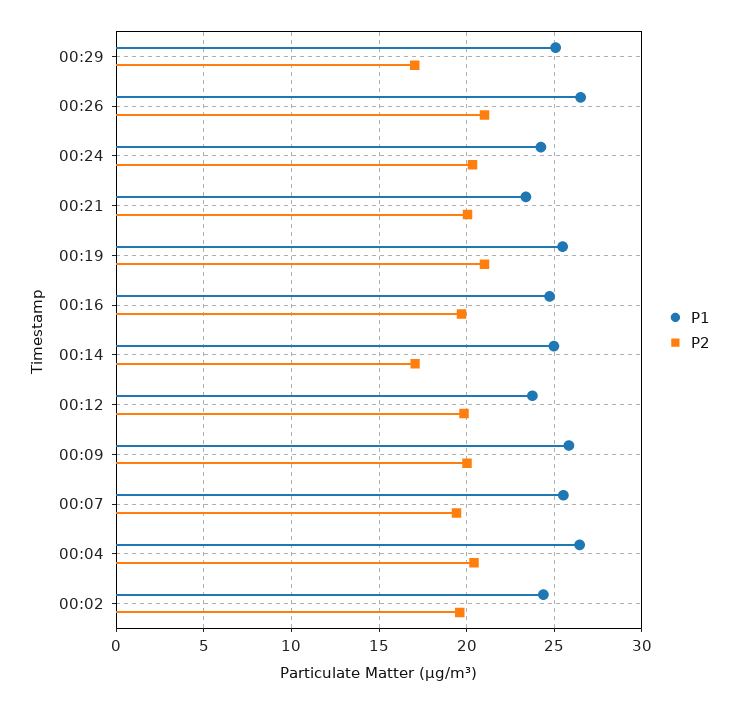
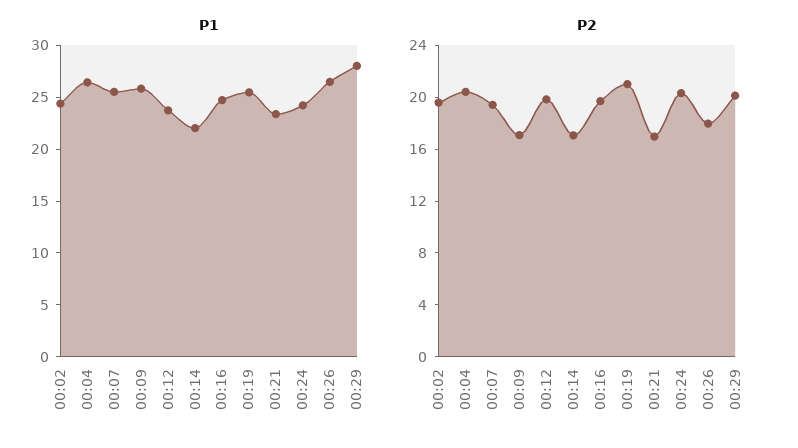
P1, 00:29: 25 -> 28
P2, 00:29: 17 -> 20
P2, 00:26: 21 -> 18
P2, 00:21: 20 -> 17
P1, 00:14: 25 -> 22
P2, 00:09: 20 -> 17

